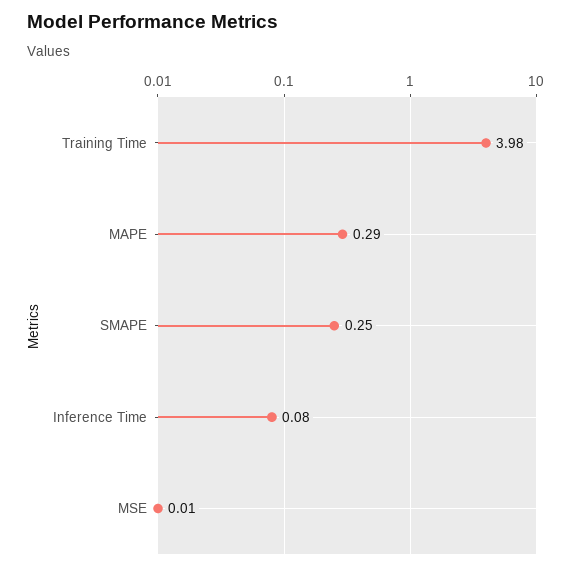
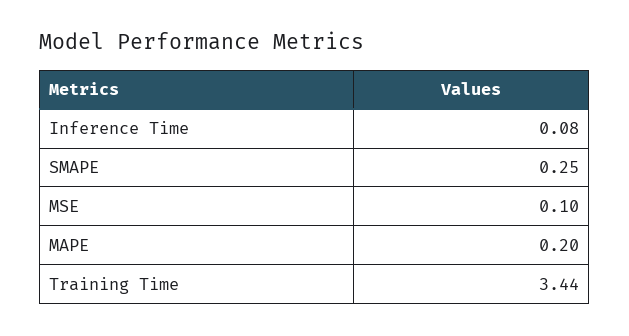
Training Time: 3.98 -> 3.44
MAPE: 0.29 -> 0.2
MSE: 0.01 -> 0.1

